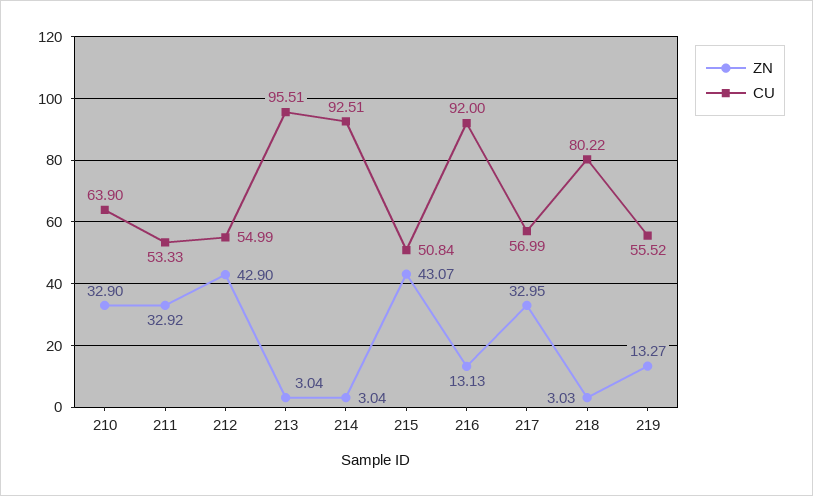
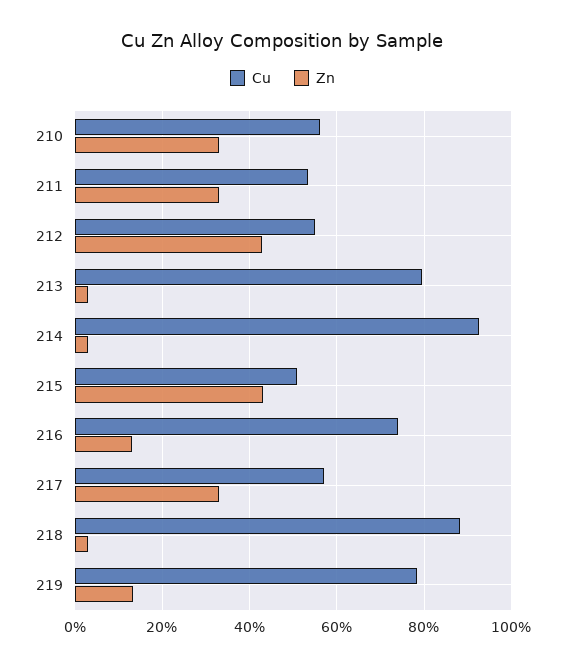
CU, 210: 63.9 -> 56
CU, 213: 95.51 -> 80
CU, 216: 92 -> 74
CU, 218: 80.22 -> 88
CU, 219: 55.52 -> 78

